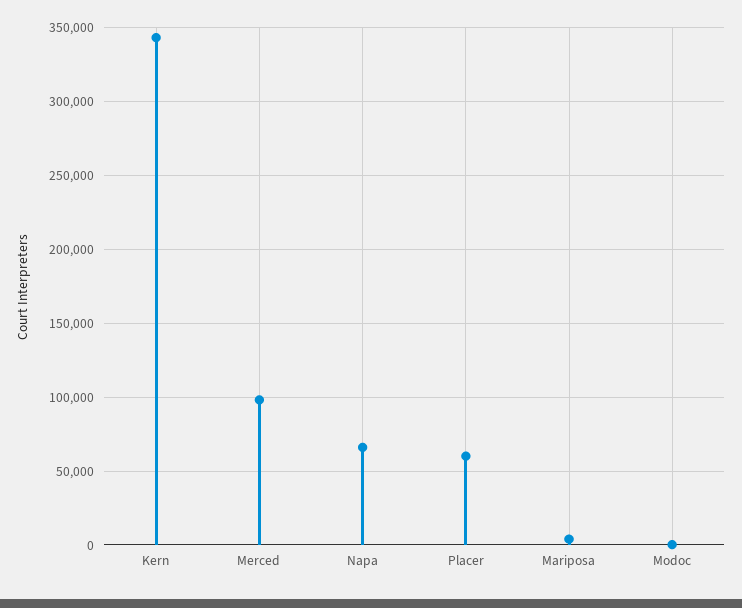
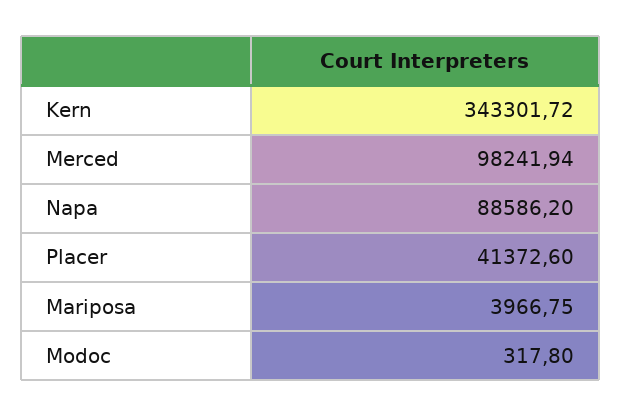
Napa: 65000 -> 88586.2
Placer: 60000 -> 41372.6

